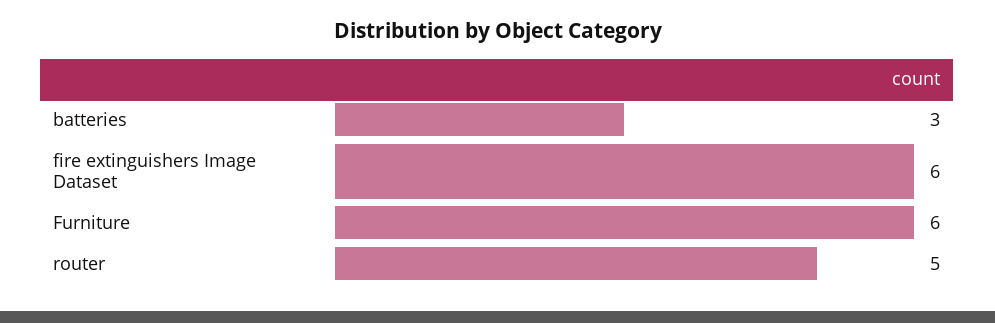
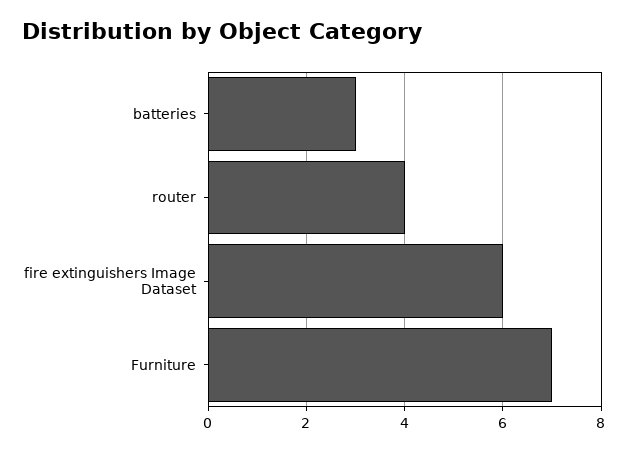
Furniture: 6 -> 7
router: 5 -> 4

